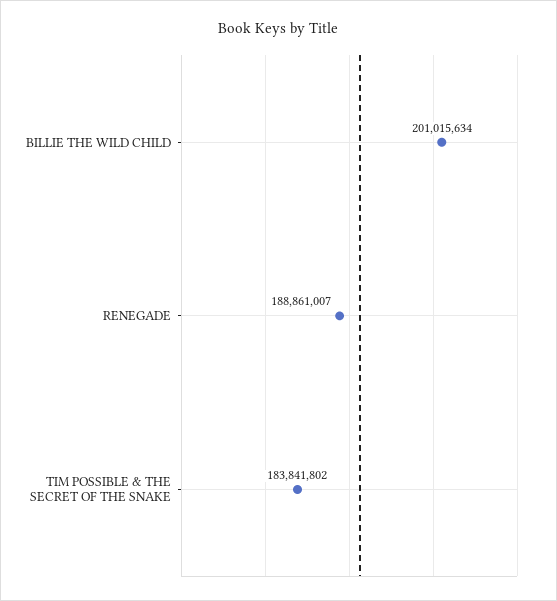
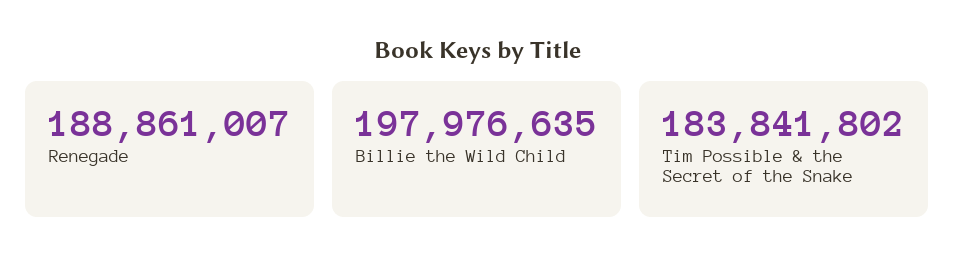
BILLIE THE WILD CHILD: 201015634 -> 197976635

